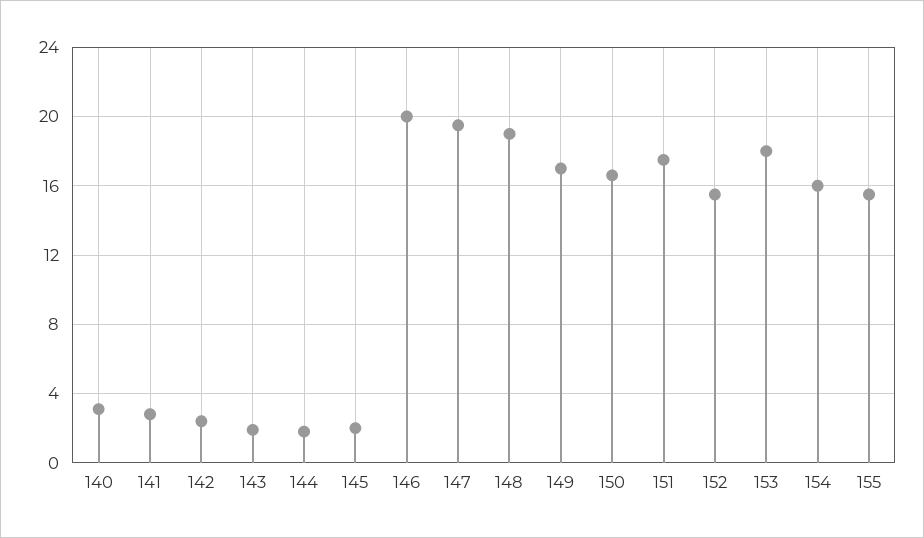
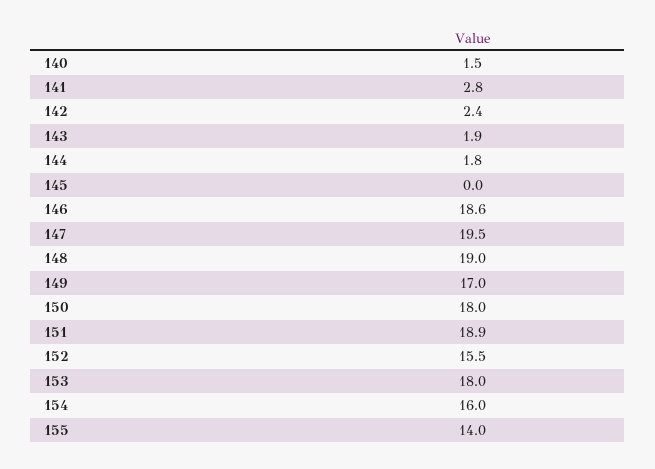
140: 3 -> 1.5
145: 2 -> 0
146: 20 -> 18.6
150: 16.5 -> 18
151: 17.5 -> 18.9
155: 15.5 -> 14

